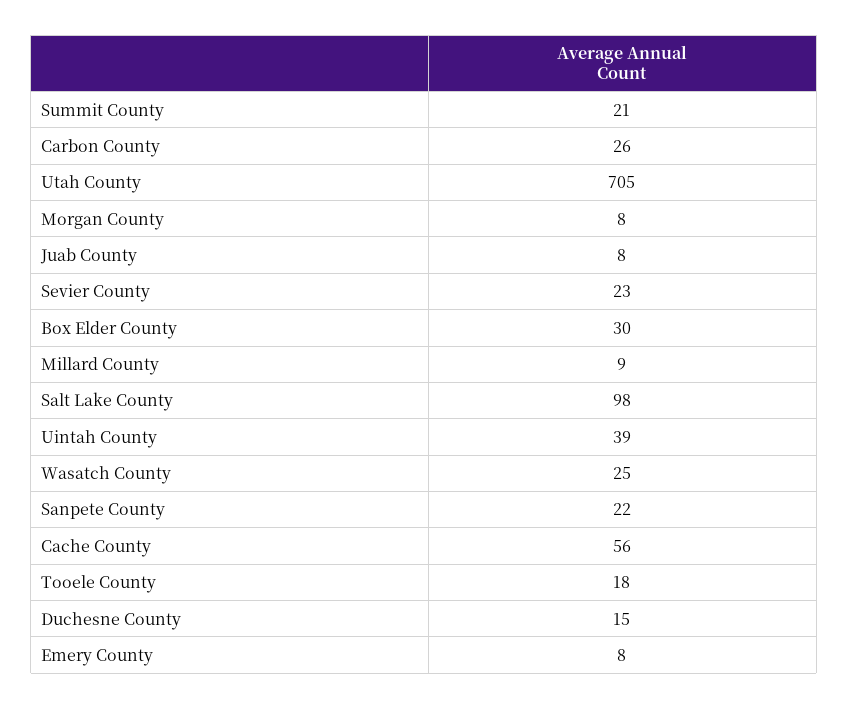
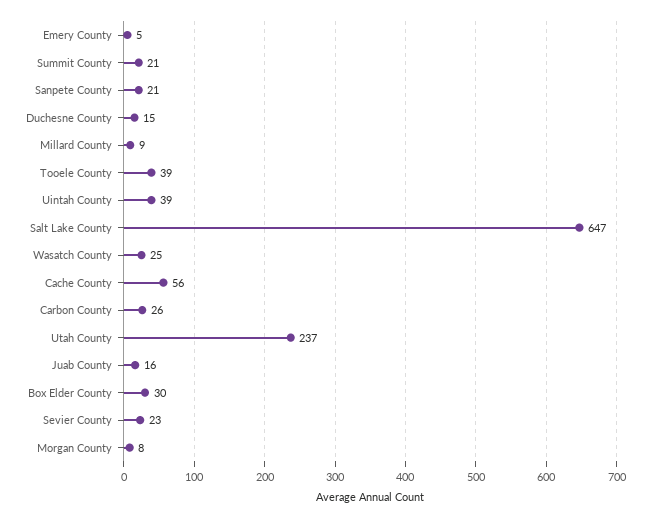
Utah County: 705 -> 237
Juab County: 8 -> 16
Salt Lake County: 98 -> 647
Sanpete County: 22 -> 21
Tooele County: 18 -> 39
Emery County: 8 -> 5

